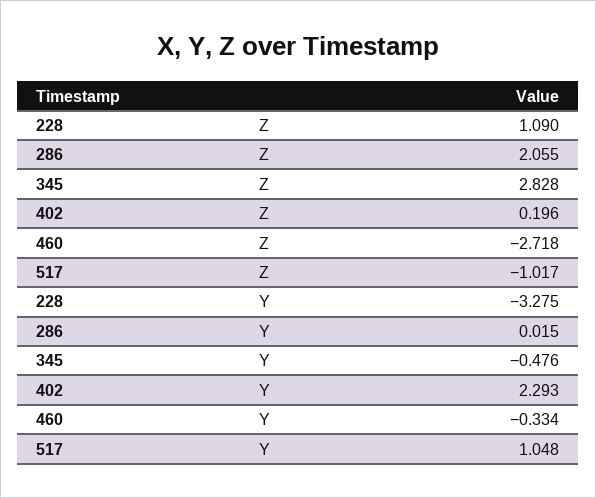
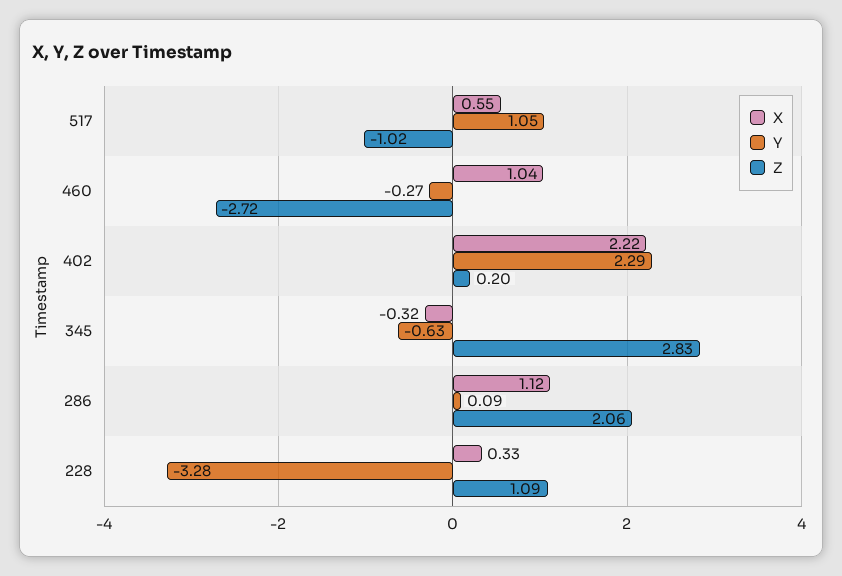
Y, 286: 0.015 -> 0.09
Y, 345: -0.476 -> -0.63
Y, 460: -0.334 -> -0.27
X, 517: none -> 0.55
X, 460: none -> 1.04
X, 402: none -> 2.22
X, 345: none -> -0.32
X, 286: none -> 1.12
X, 228: none -> 0.33

